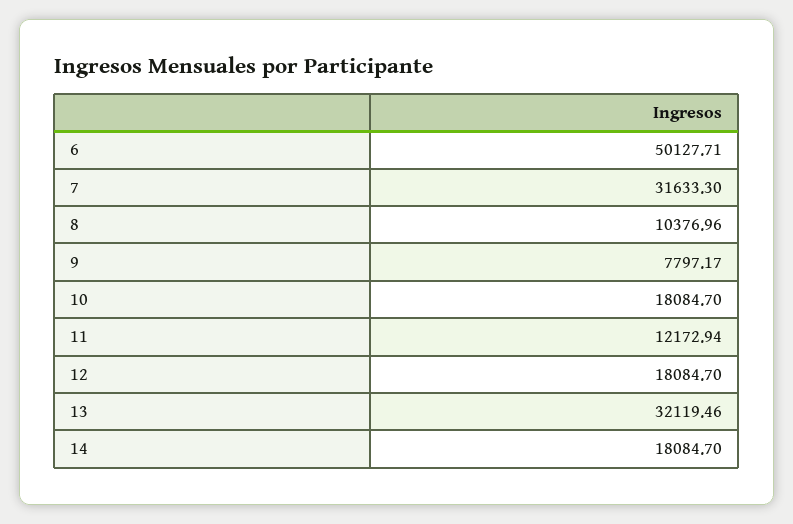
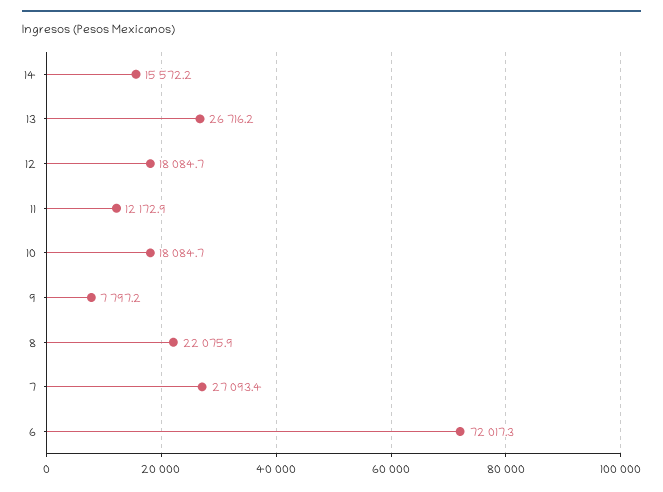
6: 50127.71 -> 72017.3
7: 31633.3 -> 27093.4
8: 10376.96 -> 22075.9
13: 32119.46 -> 26716.2
14: 18084.7 -> 15572.2

